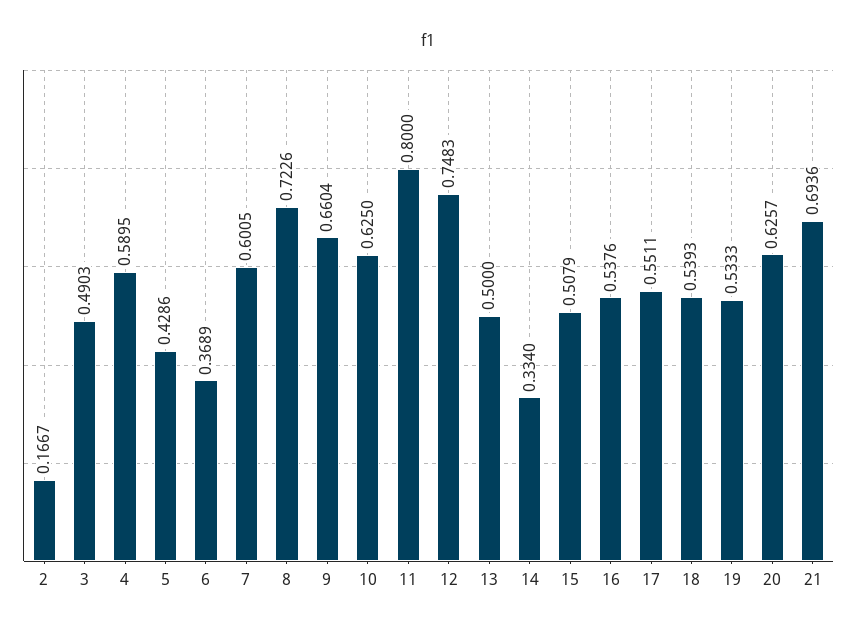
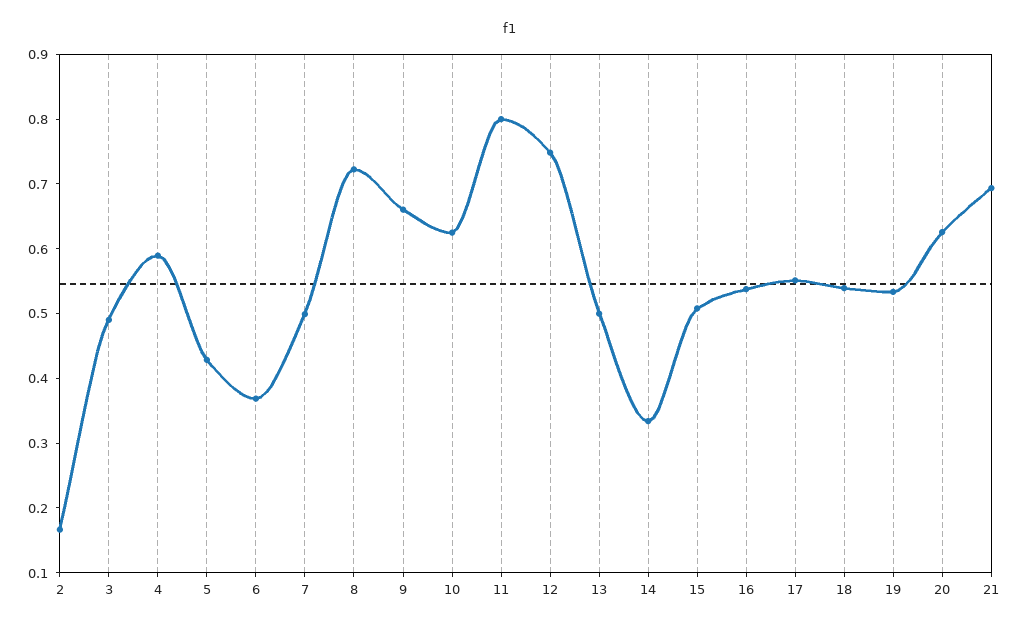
7: 0.6005 -> 0.5

